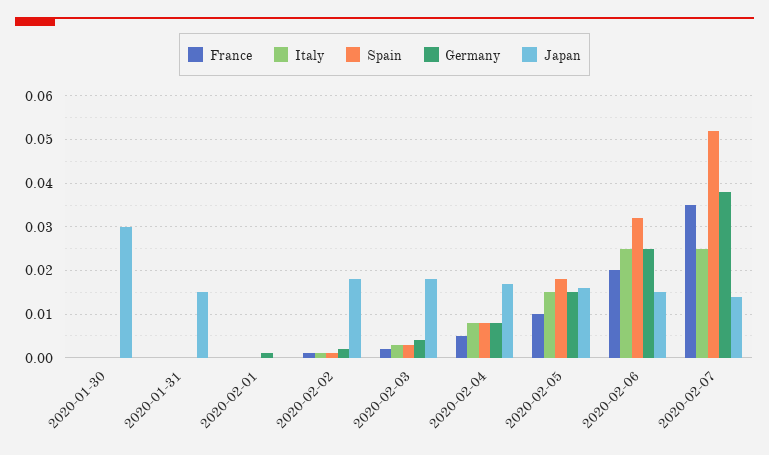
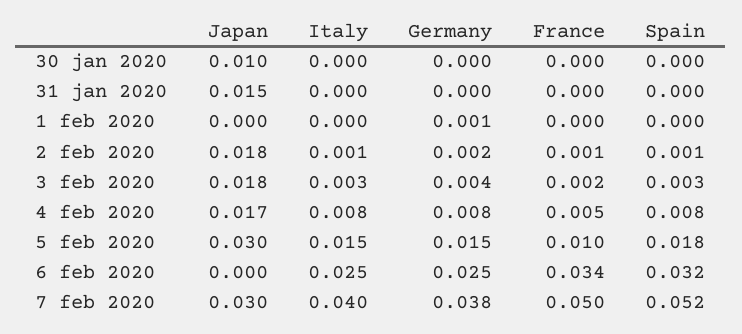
Japan, 2020-01-30: 0.03 -> 0.01
Japan, 2020-02-05: 0.015 -> 0.03
France, 2020-02-06: 0.02 -> 0.034
Japan, 2020-02-06: 0.015 -> 0
France, 2020-02-07: 0.035 -> 0.05
Italy, 2020-02-07: 0.025 -> 0.04
Japan, 2020-02-07: 0.015 -> 0.03

